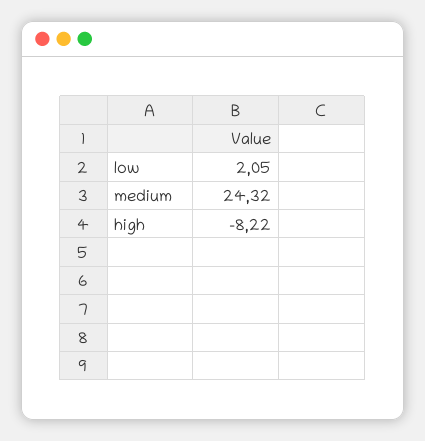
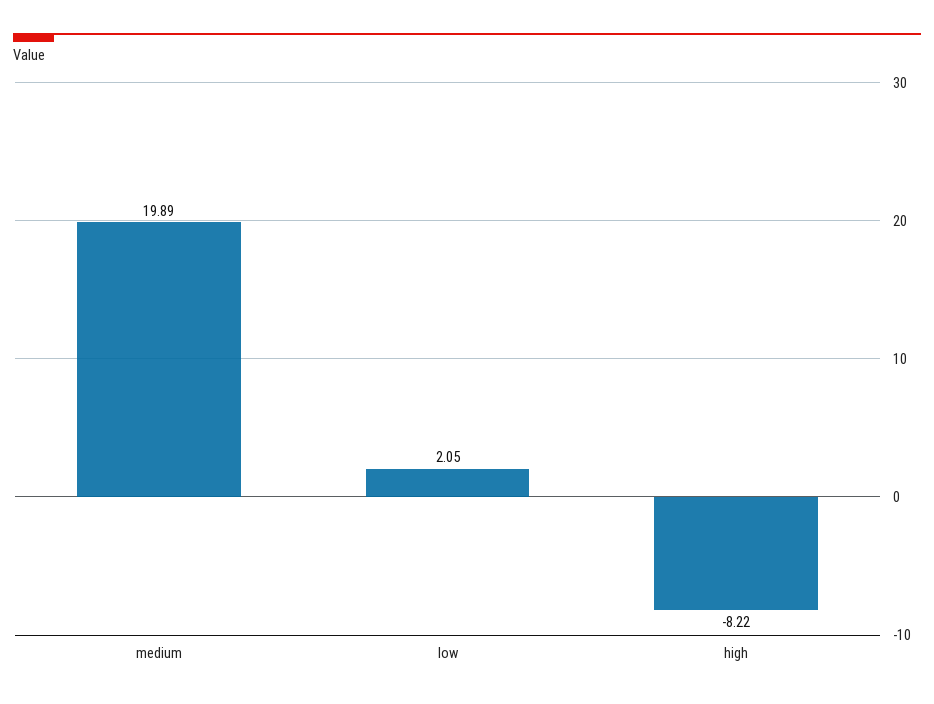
medium: 24.32 -> 19.89

